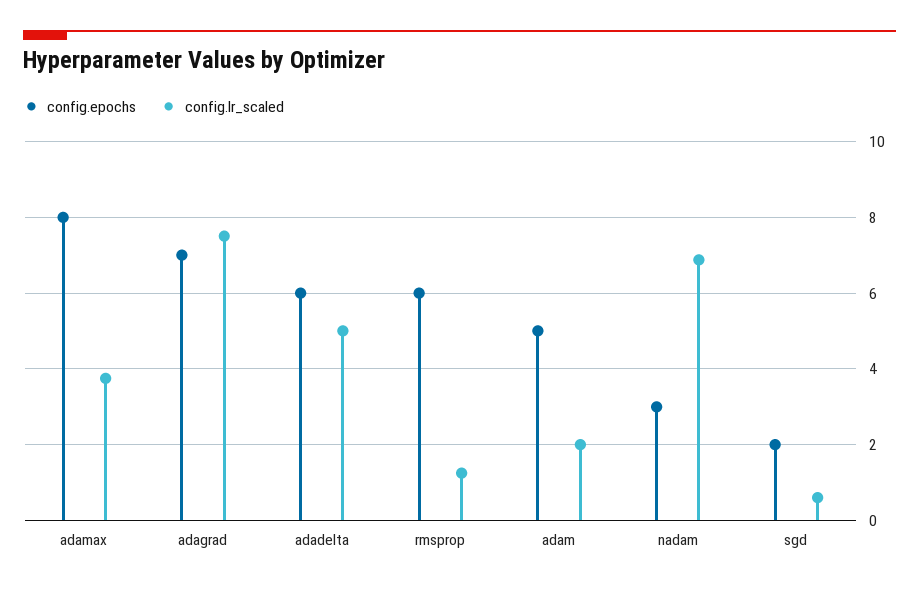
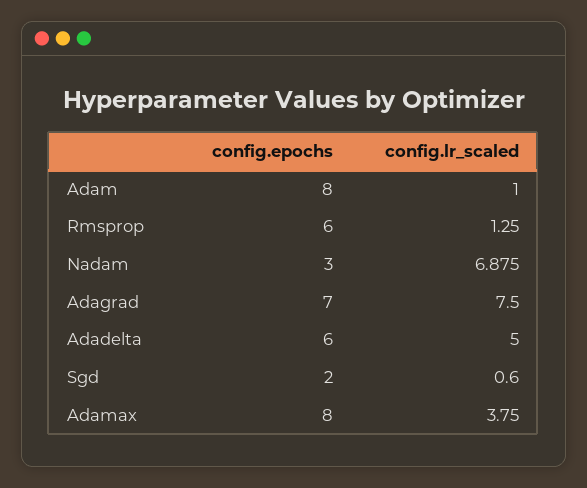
config.epochs, adam: 5 -> 8
config.lr_scaled, adam: 2 -> 1

